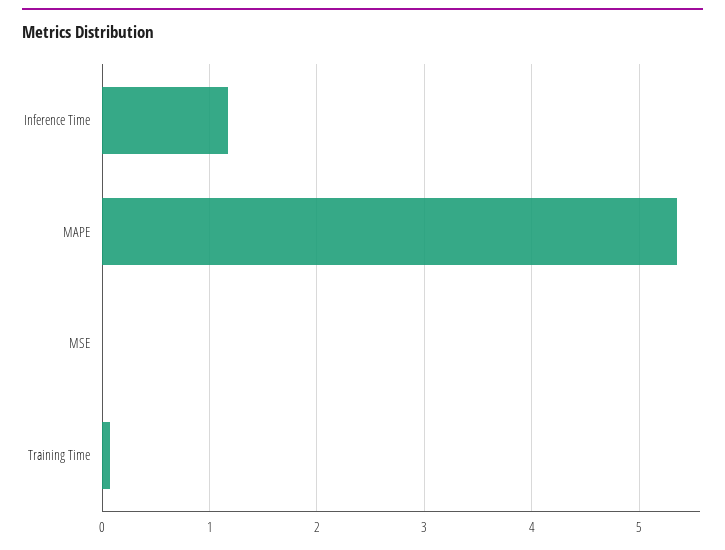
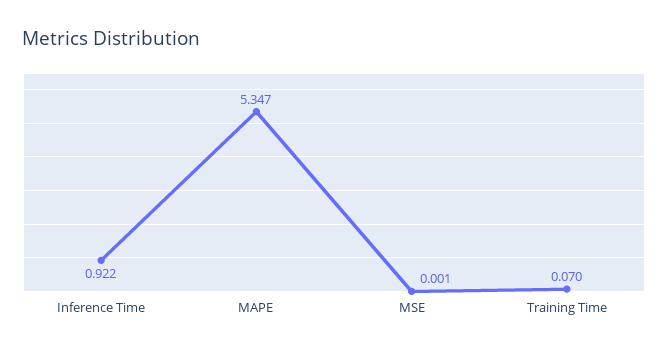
Inference Time: 1.2 -> 0.922

